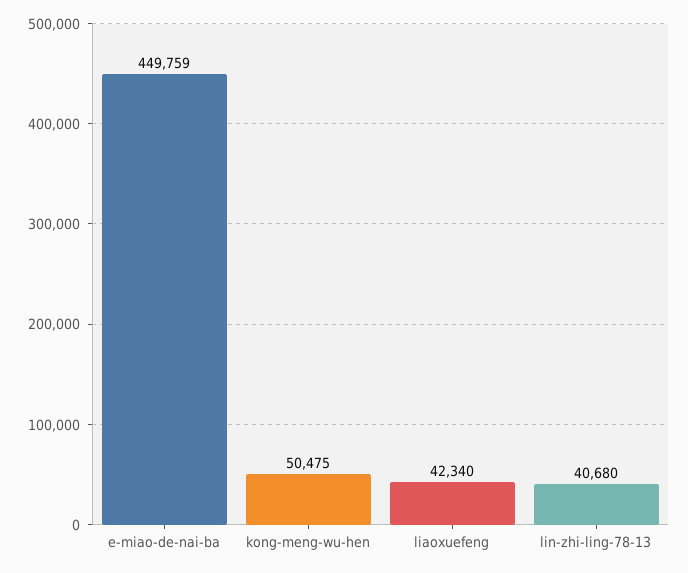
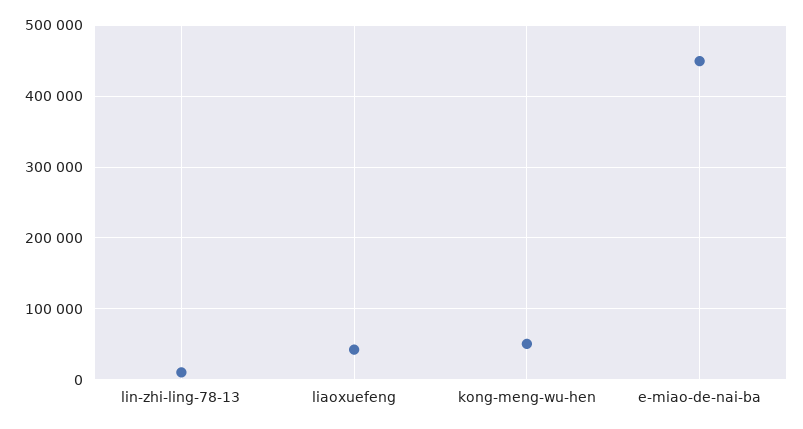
lin-zhi-ling-78-13: 40680 -> 10000

